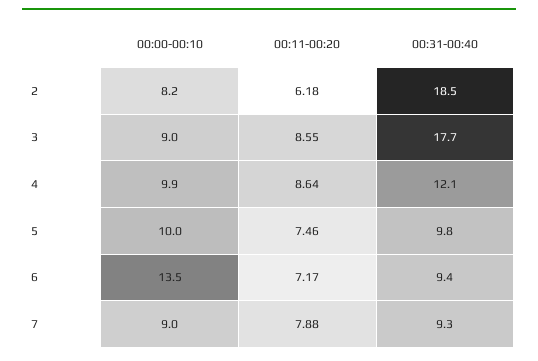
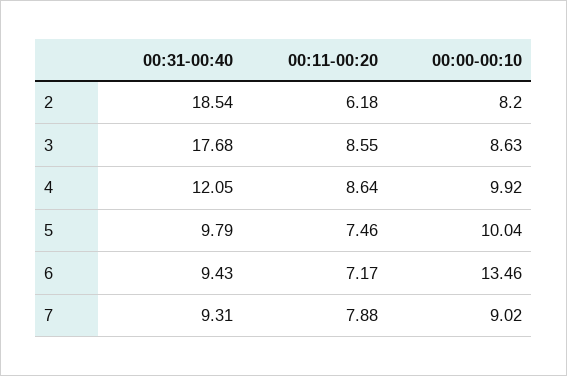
00:00-00:10, 3: 9 -> 8.63

